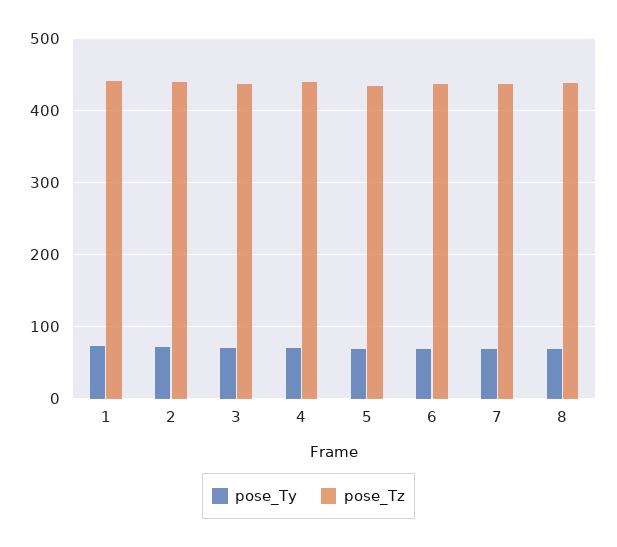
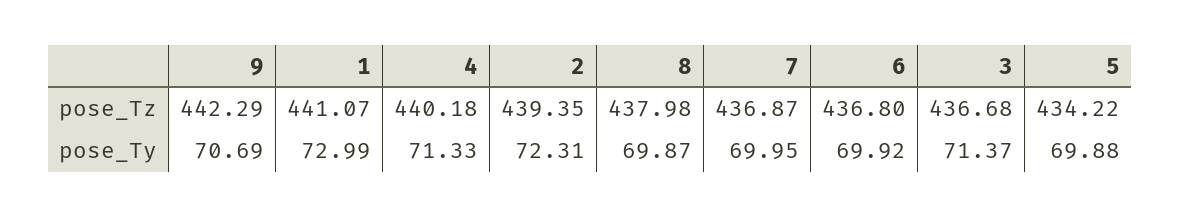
pose_Tz, 9: none -> 442.29
pose_Ty, 9: none -> 70.69

